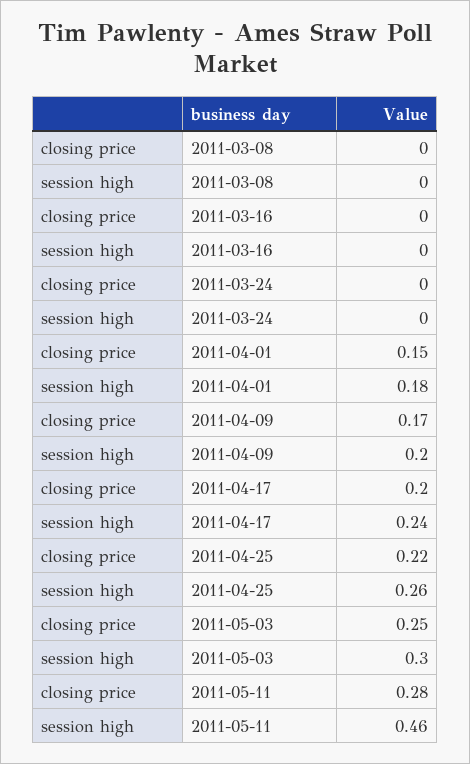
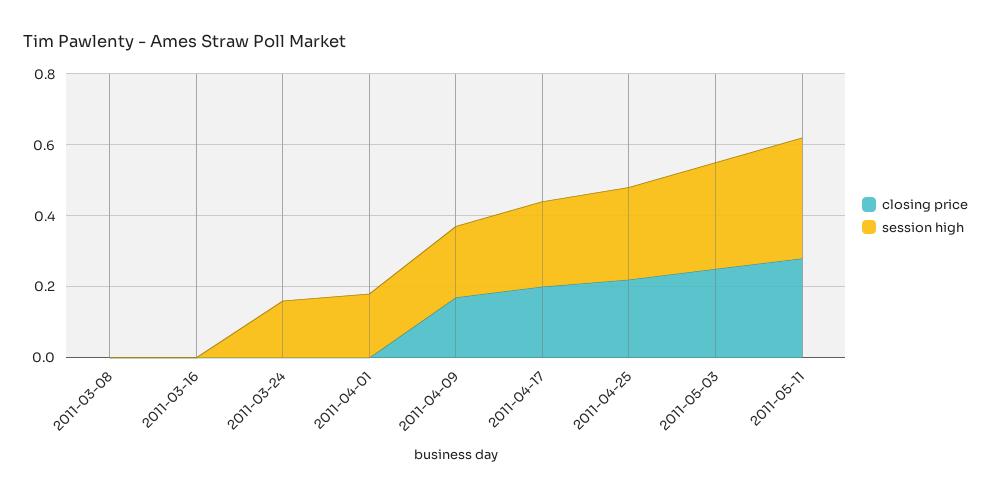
session high, 2011-03-24: 0 -> 0.15
closing price, 2011-04-01: 0.15 -> 0
session high, 2011-05-11: 0.46 -> 0.35

